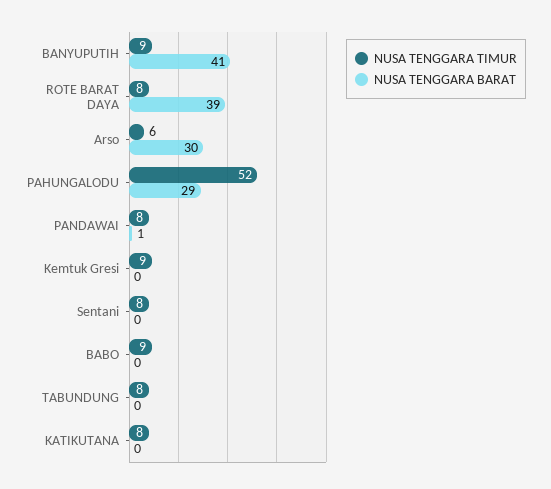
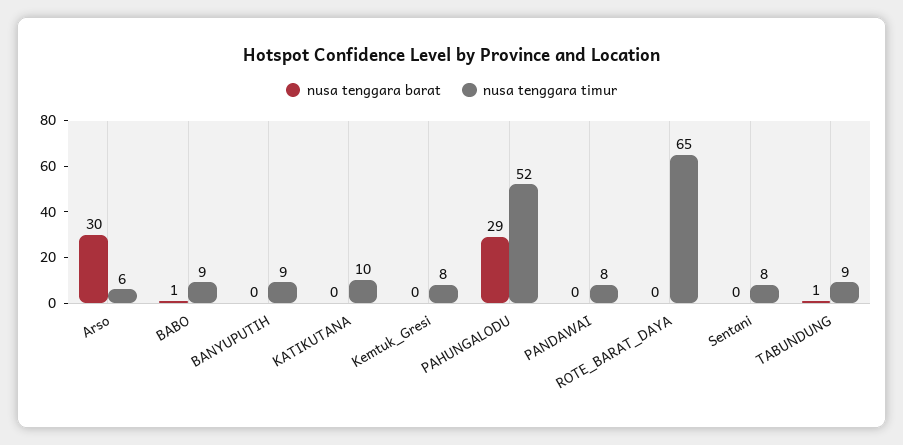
NUSA TENGGARA BARAT, BANYUPUTIH: 41 -> 0
NUSA TENGGARA TIMUR, ROTE BARAT DAYA: 8 -> 65
NUSA TENGGARA BARAT, ROTE BARAT DAYA: 39 -> 0
NUSA TENGGARA BARAT, PANDAWAI: 1 -> 0
NUSA TENGGARA TIMUR, Kemtuk Gresi: 9 -> 8
NUSA TENGGARA BARAT, BABO: 0 -> 1
NUSA TENGGARA TIMUR, TABUNDUNG: 8 -> 9
NUSA TENGGARA BARAT, TABUNDUNG: 0 -> 1
NUSA TENGGARA TIMUR, KATIKUTANA: 8 -> 10

